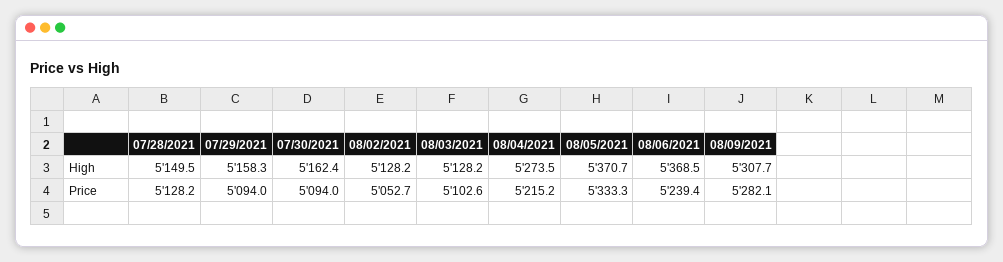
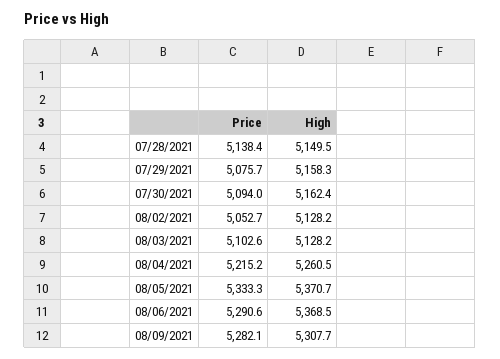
08/04/2021, High: 5273.5 -> 5260.5
07/28/2021, Price: 5128.2 -> 5138.4
07/29/2021, Price: 5094 -> 5075.7
08/06/2021, Price: 5239.4 -> 5290.6

